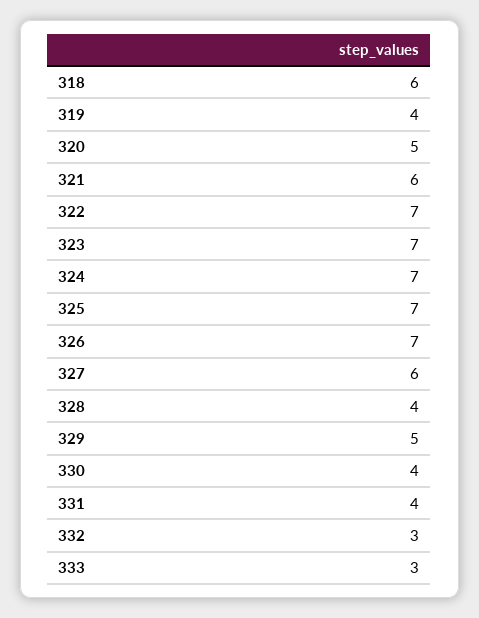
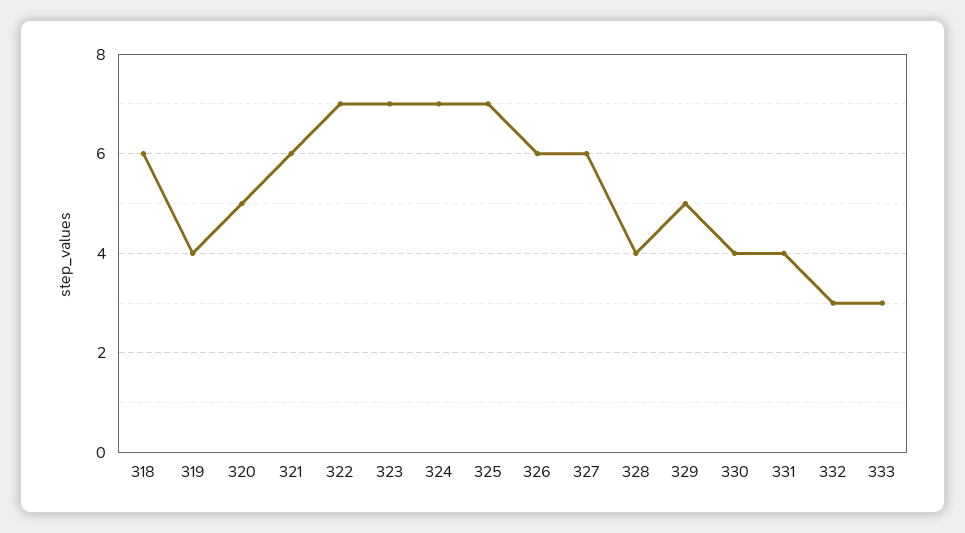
326: 7 -> 6

